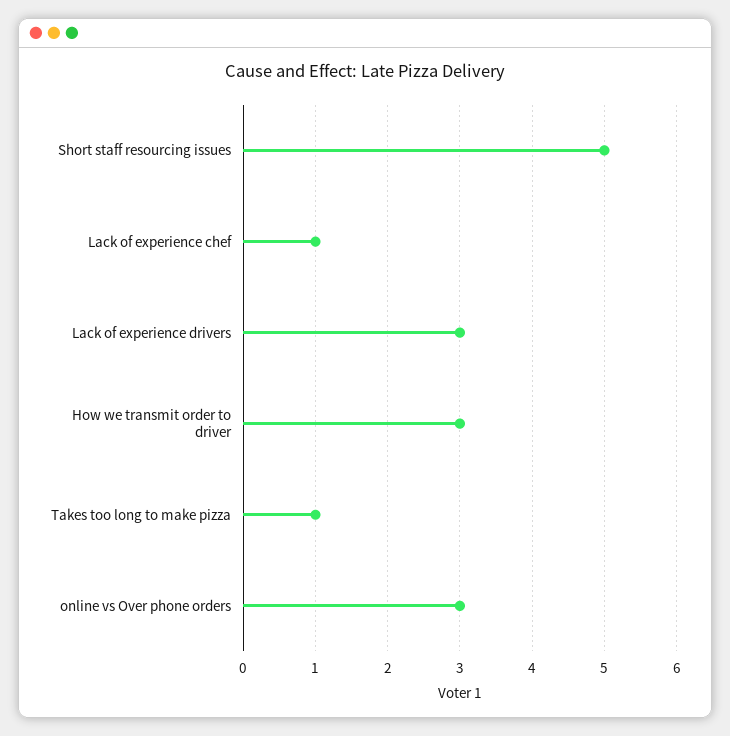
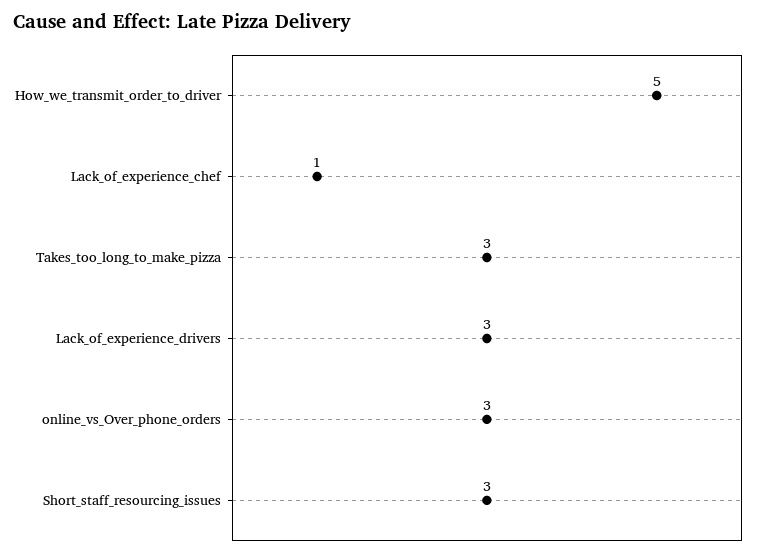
Short staff resourcing issues: 5 -> 3
How we transmit order to driver: 3 -> 5
Takes too long to make pizza: 1 -> 3

